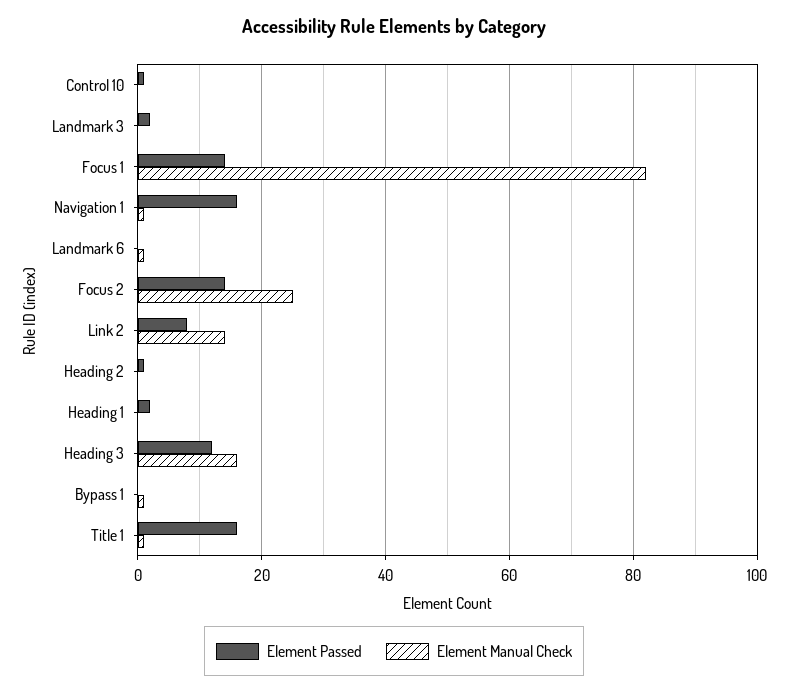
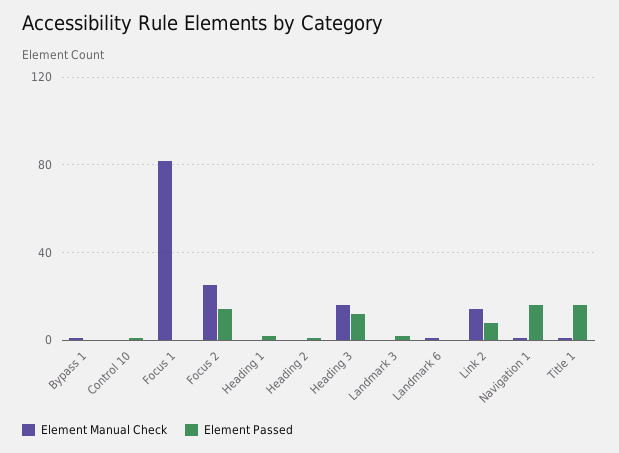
Element Passed, Focus 1: 15 -> 0

